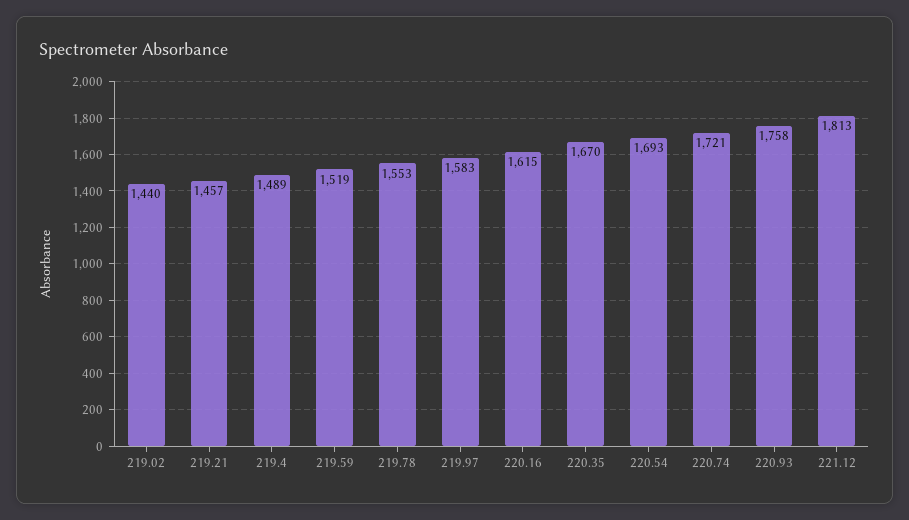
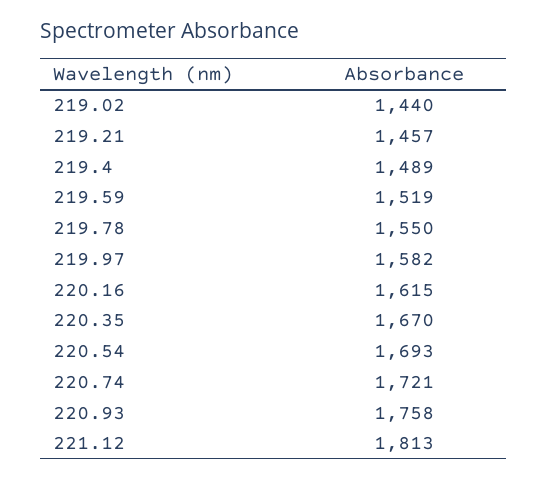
219.78: 1553 -> 1550
219.97: 1583 -> 1582

